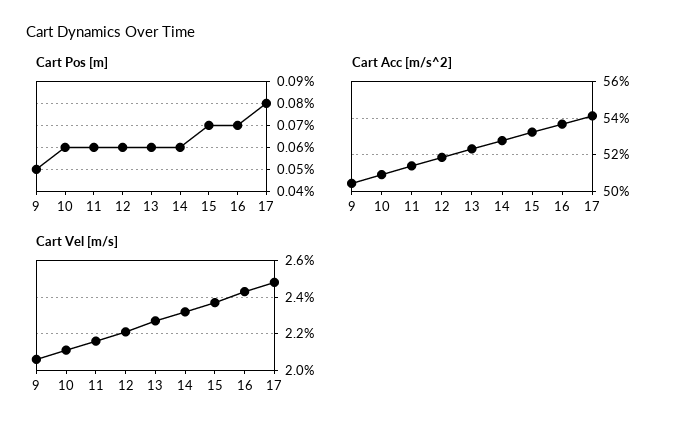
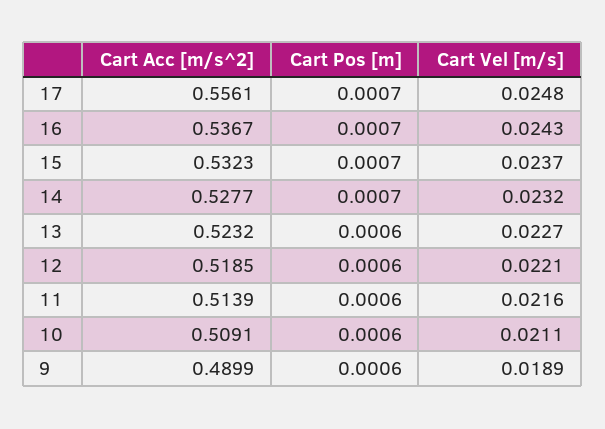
Cart Pos [m], 9: 0.0005 -> 0.0006
Cart Pos [m], 14: 0.0006 -> 0.0007
Cart Pos [m], 17: 0.0008 -> 0.0007
Cart Acc [m/s^2], 9: 0.505 -> 0.4899
Cart Acc [m/s^2], 17: 0.54 -> 0.5561
Cart Vel [m/s], 9: 0.0205 -> 0.0189

